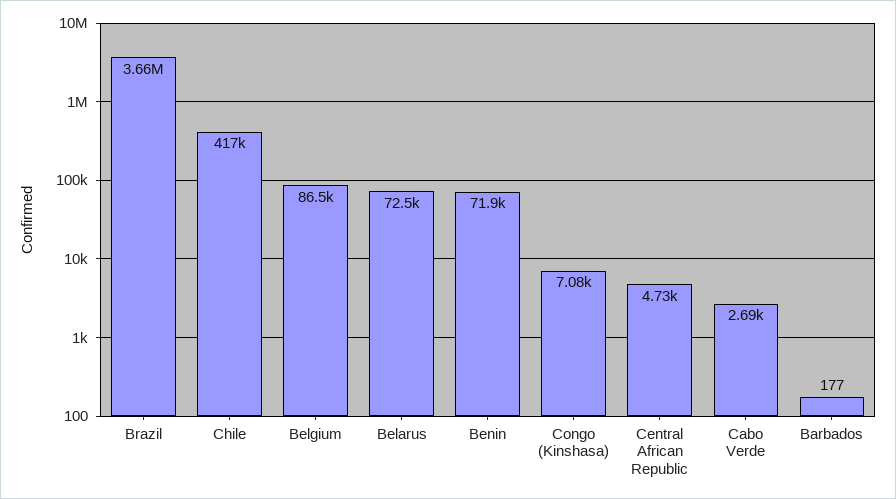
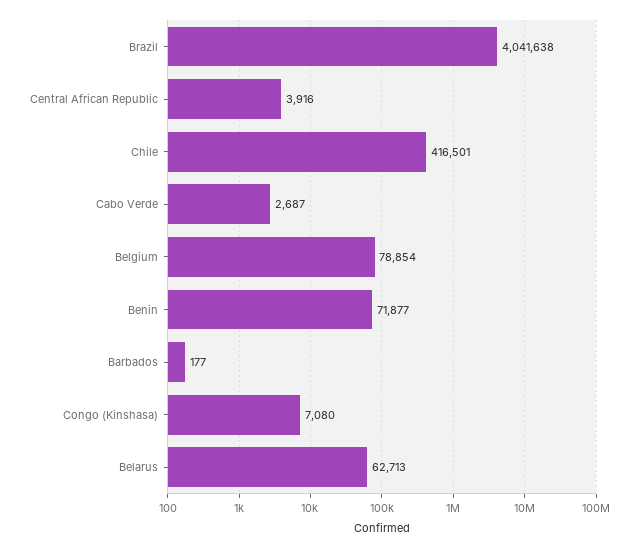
Brazil: 3660000 -> 4041638
Belgium: 86500 -> 78854
Belarus: 72500 -> 62713
Central African Republic: 4730 -> 3916

